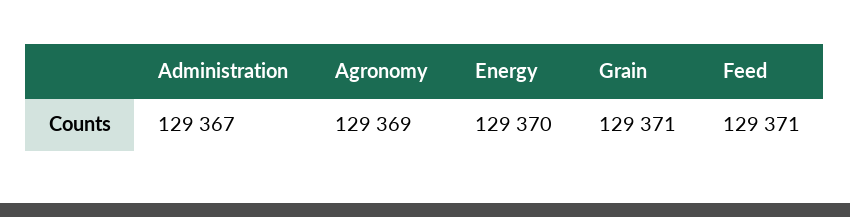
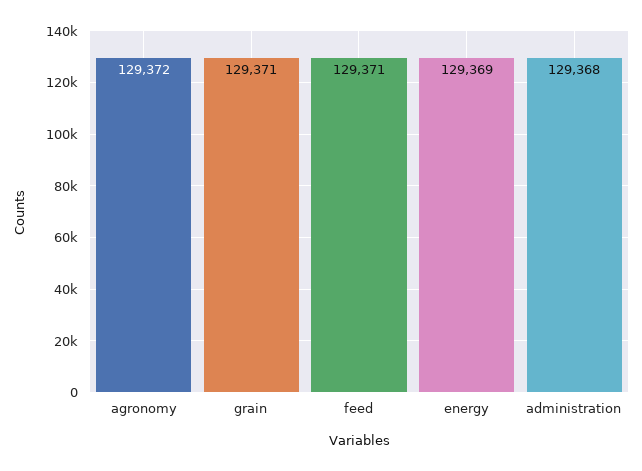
Administration: 129367 -> 129368
Agronomy: 129369 -> 129372
Energy: 129370 -> 129369

